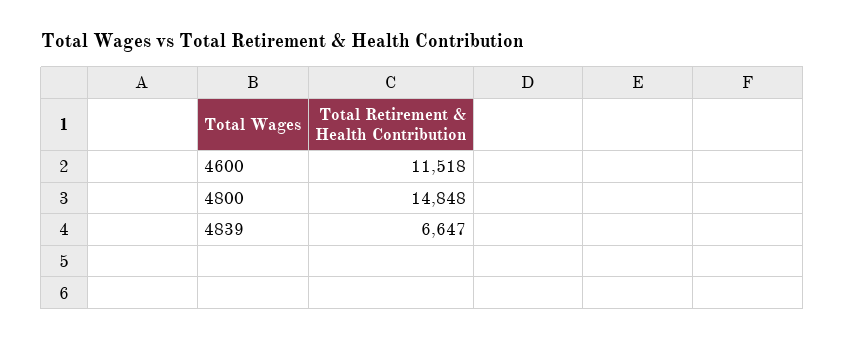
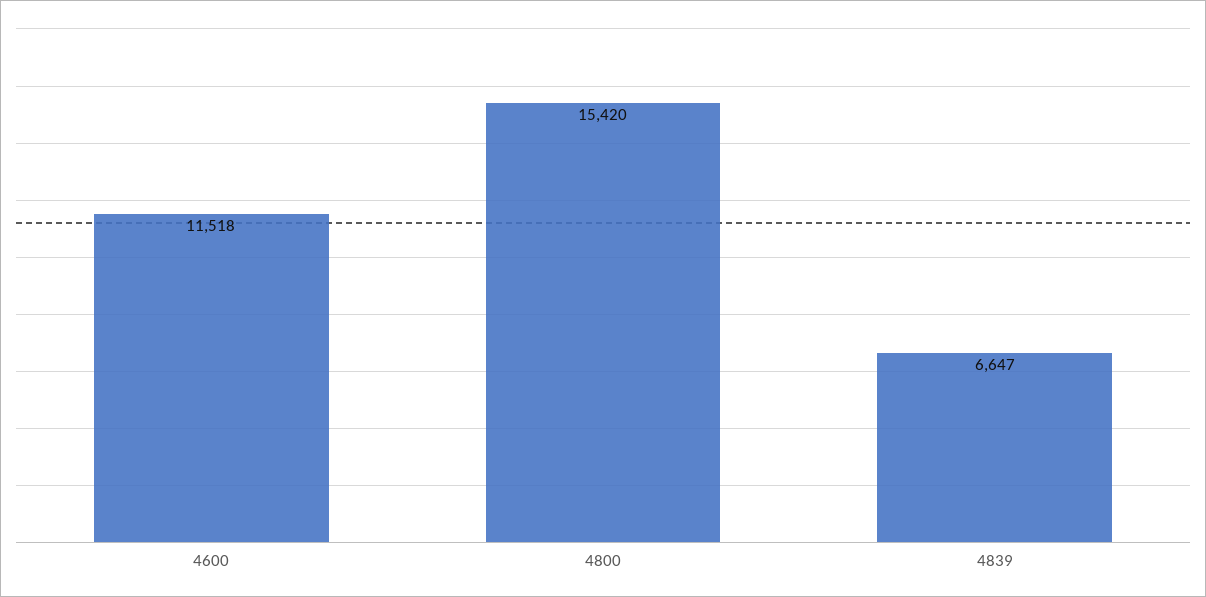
4800: 14848 -> 15420

